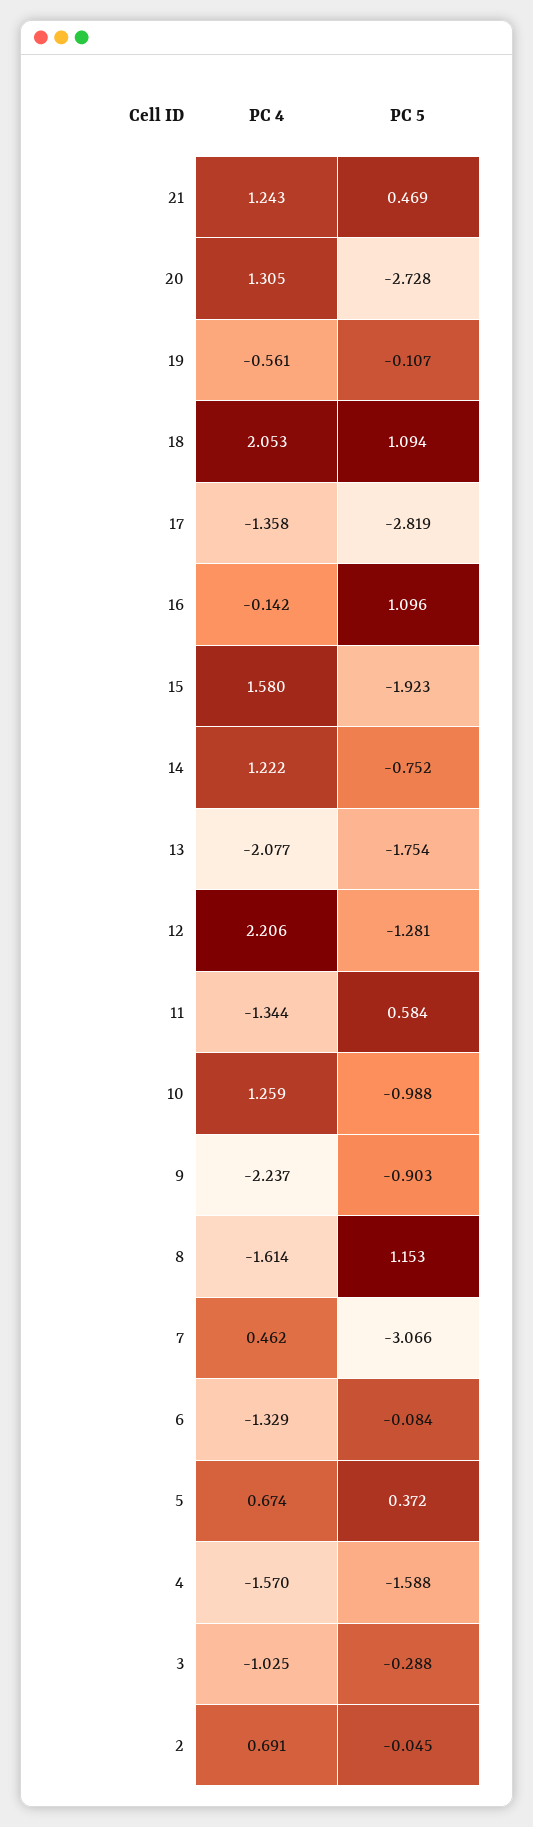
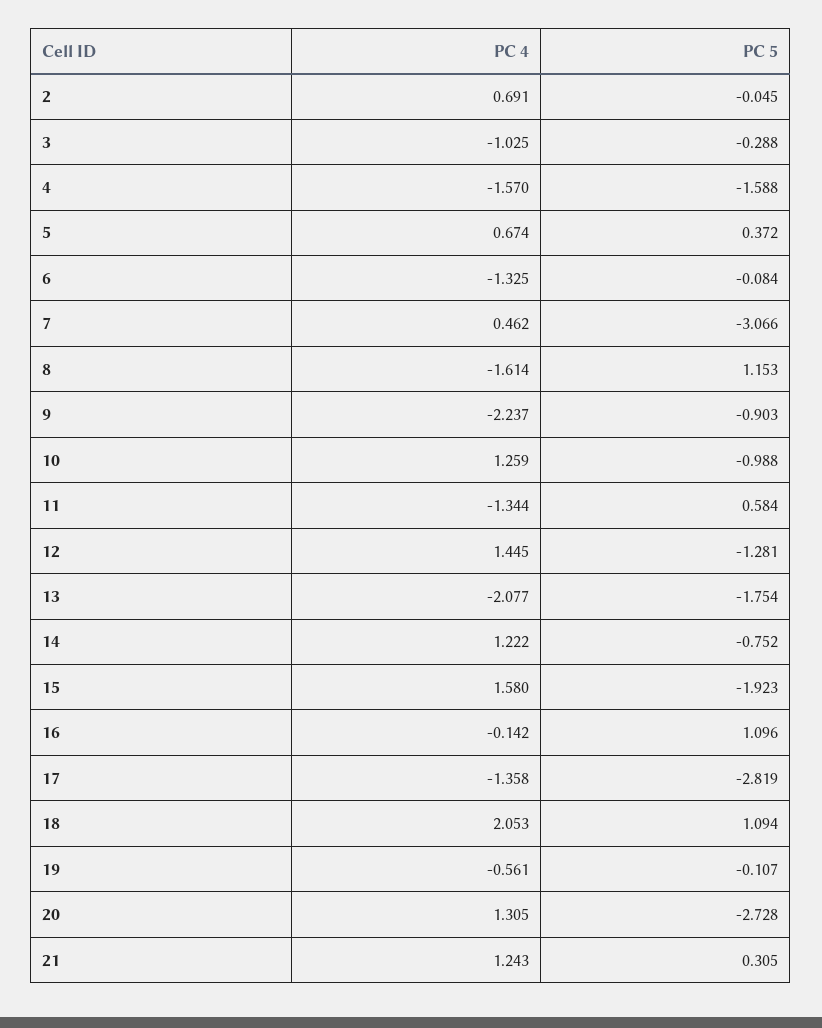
PC 5, 21: 0.469 -> 0.305
PC 4, 12: 2.206 -> 1.445
PC 4, 6: -1.329 -> -1.325

